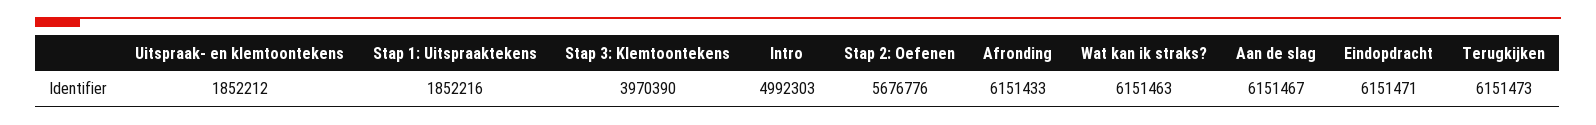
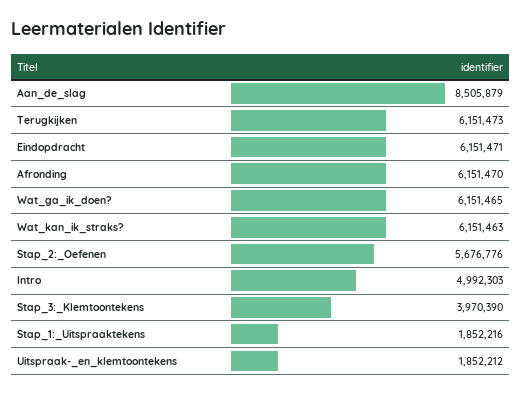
Afronding: 6151433 -> 6151470
Aan de slag: 6151467 -> 8505879
Wat_ga_ik_doen?: none -> 6151465

